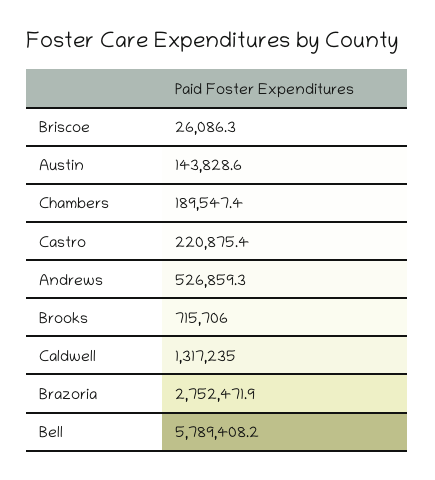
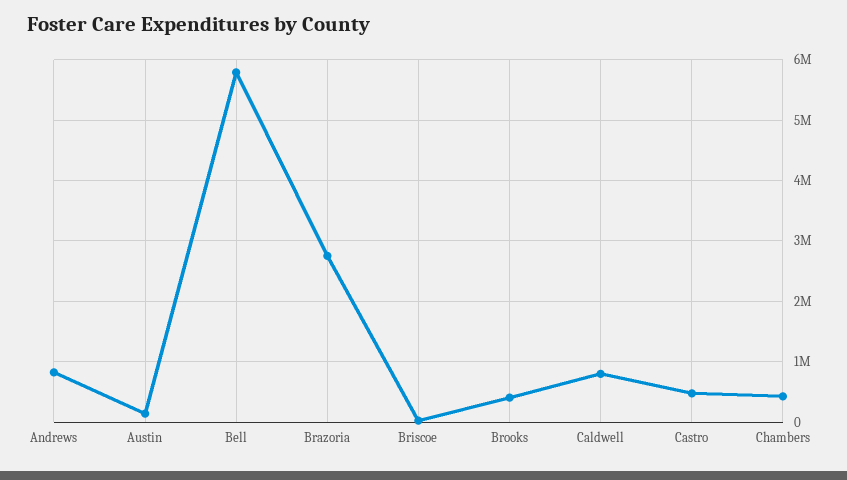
Chambers: 189547.4 -> 400000
Castro: 220875.4 -> 500000
Andrews: 526859.3 -> 800000
Brooks: 715706 -> 400000
Caldwell: 1317235 -> 800000

